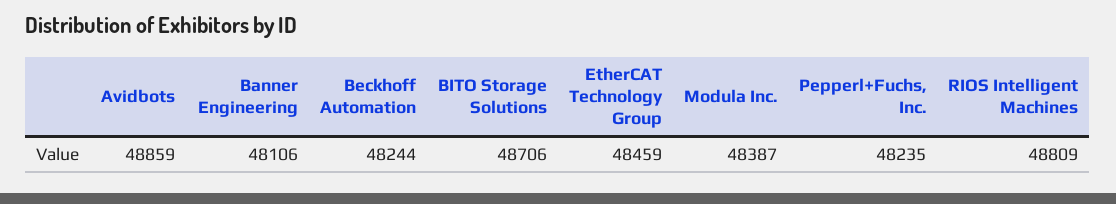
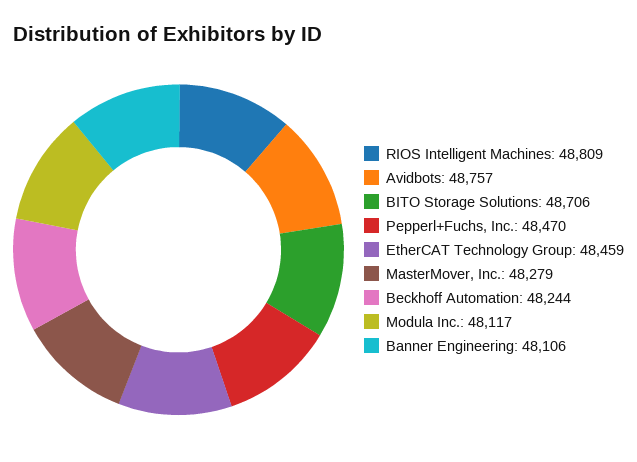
Avidbots: 48859 -> 48757
Modula Inc.: 48387 -> 48117
Pepperl+Fuchs, Inc.: 48235 -> 48470
MasterMover, Inc.: none -> 48279

